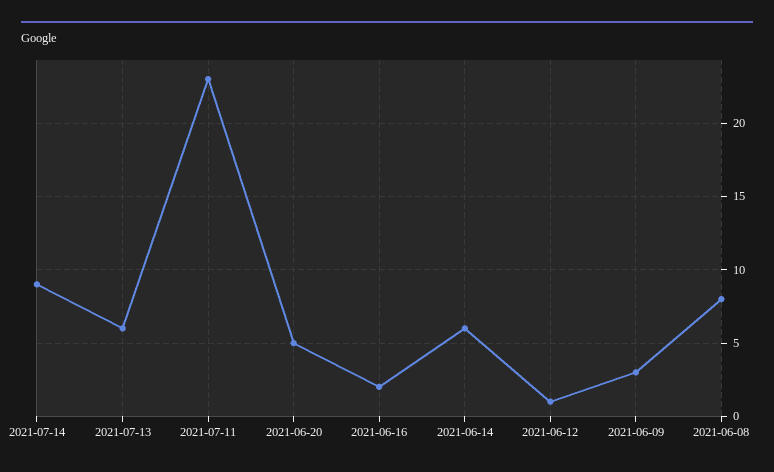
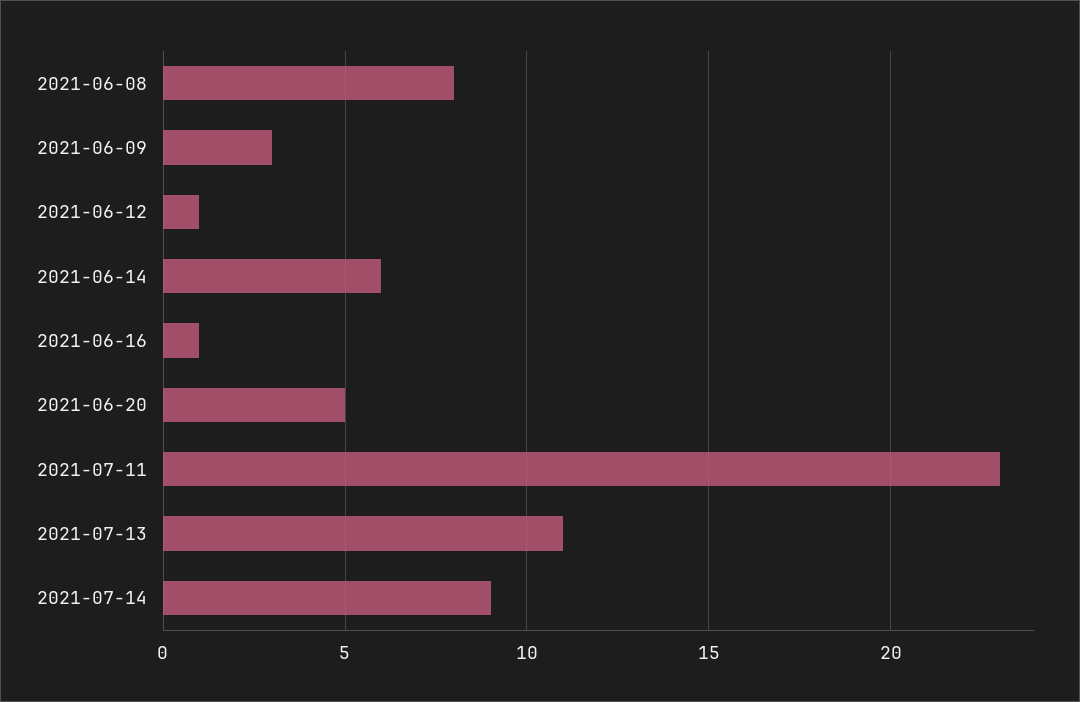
2021-07-13: 6 -> 11
2021-06-16: 2 -> 1

